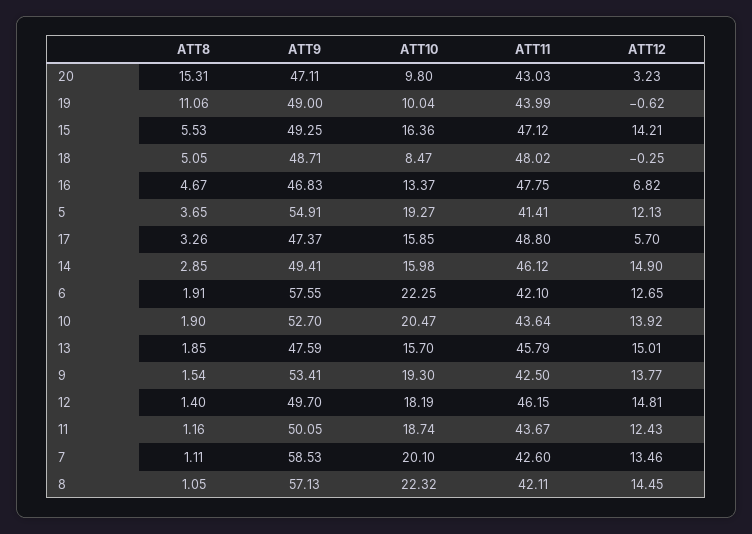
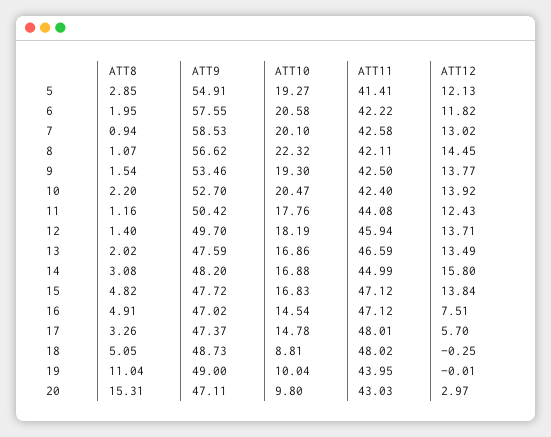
ATT12, 20: 3.23 -> 2.97
ATT8, 19: 11.06 -> 11.04
ATT11, 19: 43.99 -> 43.95
ATT12, 19: -0.62 -> -0.01
ATT8, 15: 5.53 -> 4.82
ATT9, 15: 49.25 -> 47.72
ATT10, 15: 16.36 -> 16.83
ATT12, 15: 14.21 -> 13.84
ATT9, 18: 48.71 -> 48.73
ATT10, 18: 8.47 -> 8.81
ATT8, 16: 4.67 -> 4.91
ATT9, 16: 46.83 -> 47.02
ATT10, 16: 13.37 -> 14.54
ATT11, 16: 47.75 -> 47.12
ATT12, 16: 6.82 -> 7.51
ATT8, 5: 3.65 -> 2.85
ATT10, 17: 15.85 -> 14.78
ATT11, 17: 48.8 -> 48.01
ATT8, 14: 2.85 -> 3.08
ATT9, 14: 49.41 -> 48.2
ATT10, 14: 15.98 -> 16.88
ATT11, 14: 46.12 -> 44.99
ATT12, 14: 14.9 -> 15.8
ATT8, 6: 1.91 -> 1.95
ATT10, 6: 22.25 -> 20.58
ATT11, 6: 42.1 -> 42.22
ATT12, 6: 12.65 -> 11.82
ATT8, 10: 1.9 -> 2.2
ATT11, 10: 43.64 -> 42.4
ATT8, 13: 1.85 -> 2.02
ATT10, 13: 15.7 -> 16.86
ATT11, 13: 45.79 -> 46.59
ATT12, 13: 15.01 -> 13.49
ATT9, 9: 53.41 -> 53.46
ATT11, 12: 46.15 -> 45.94
ATT12, 12: 14.81 -> 13.71
ATT9, 11: 50.05 -> 50.42
ATT10, 11: 18.74 -> 17.76
ATT11, 11: 43.67 -> 44.08
ATT8, 7: 1.11 -> 0.94
ATT11, 7: 42.6 -> 42.58
ATT12, 7: 13.46 -> 13.02
ATT8, 8: 1.05 -> 1.07
ATT9, 8: 57.13 -> 56.62

